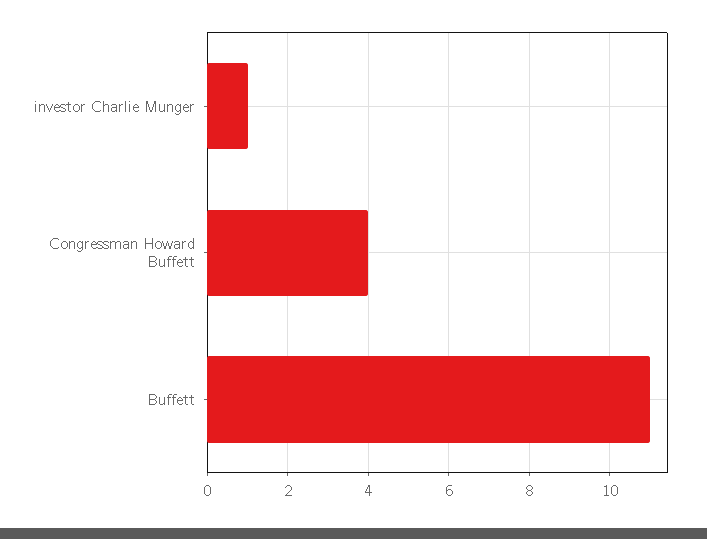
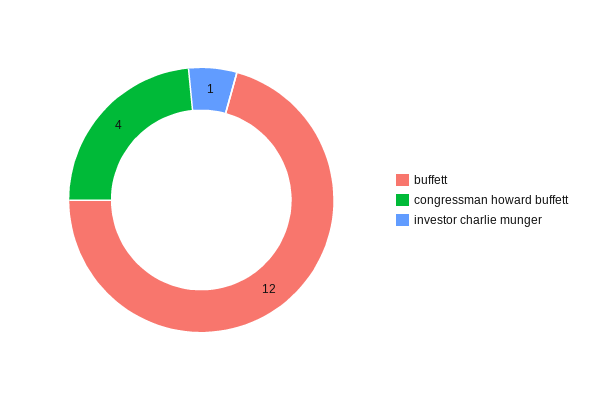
Buffett: 11 -> 12

